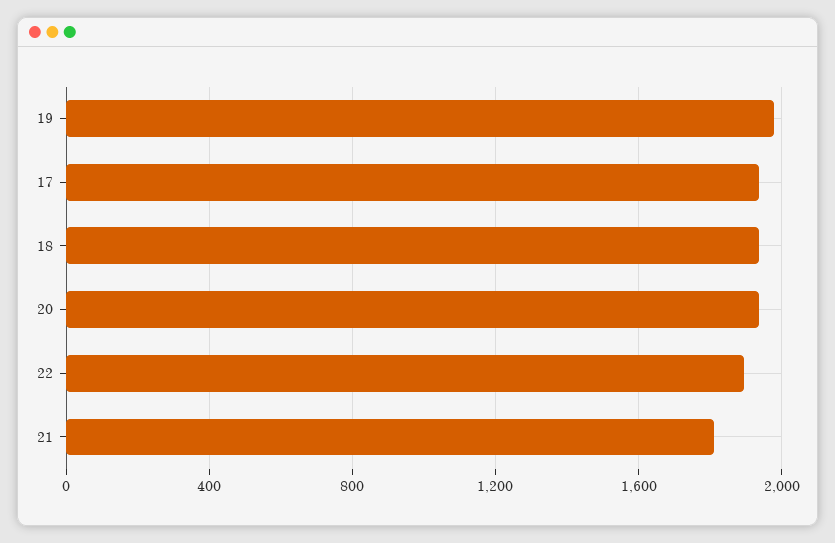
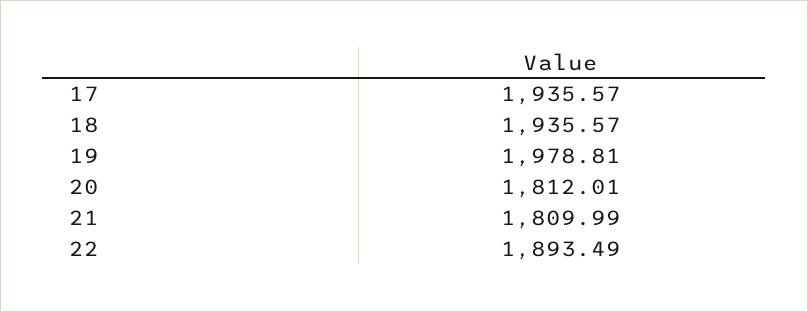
20: 1950 -> 1812.01

